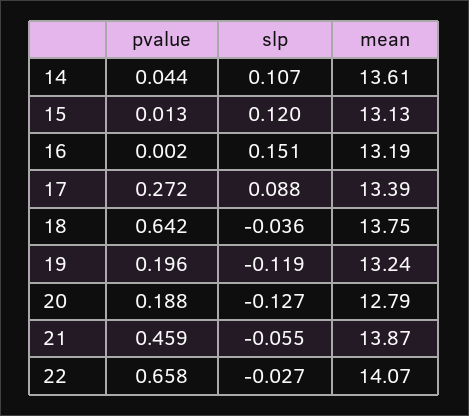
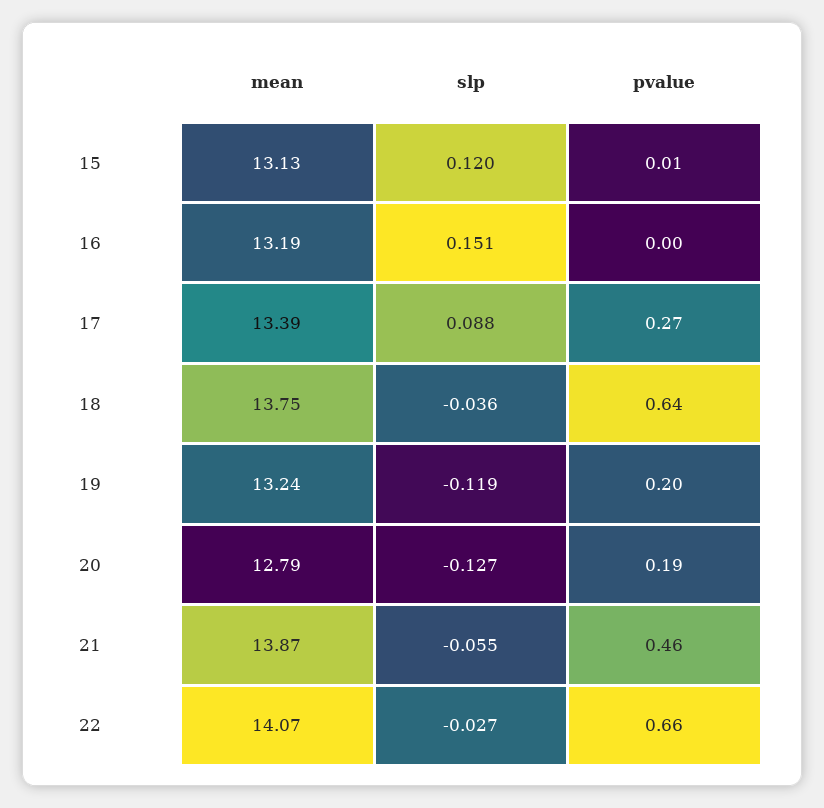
pvalue, 14: 0.044 -> none
slp, 14: 0.107 -> none
mean, 14: 13.61 -> none

